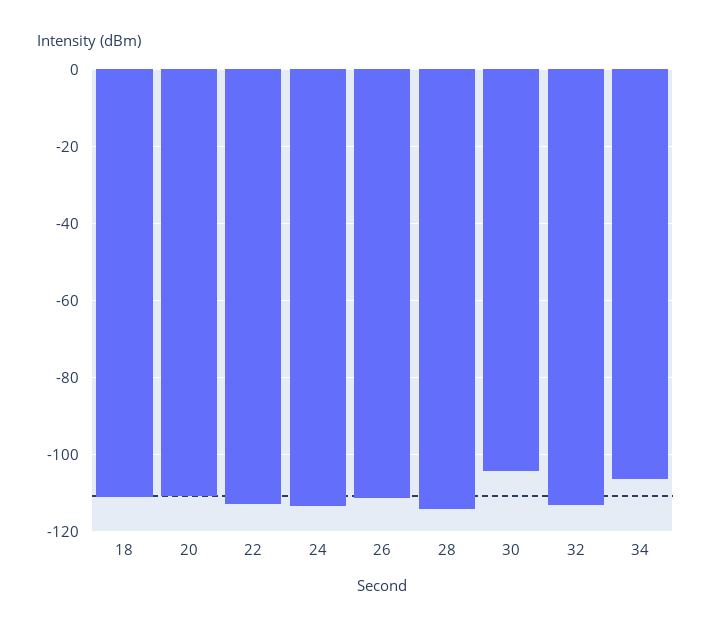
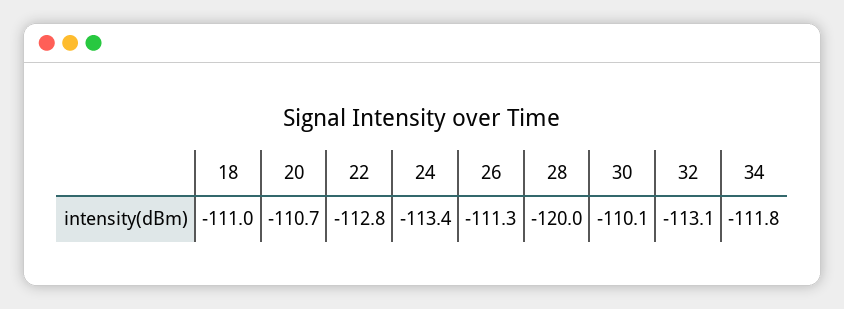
28: -114 -> -120
30: -104 -> -110.1
34: -106 -> -111.8

